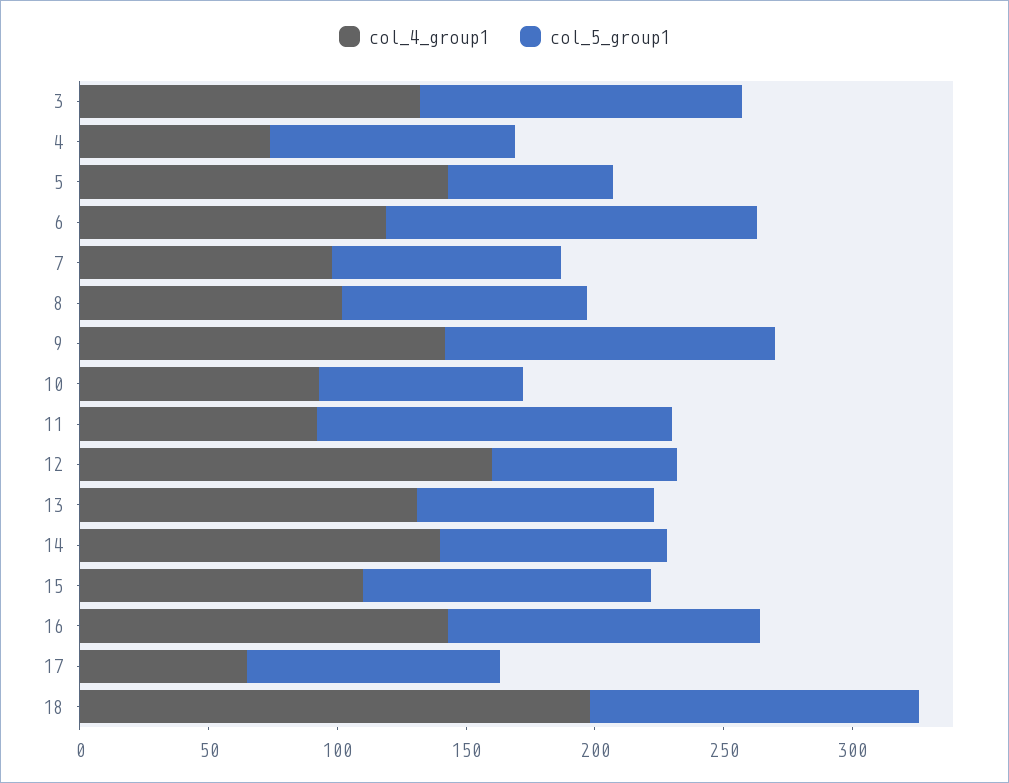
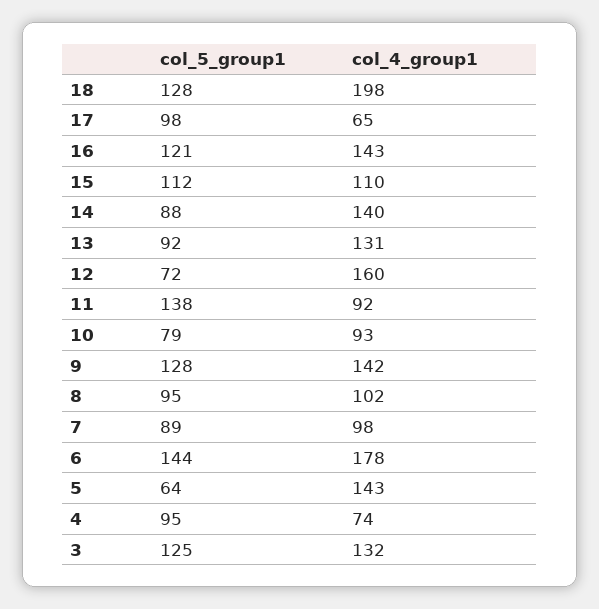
col_4_group1, 6: 120 -> 178

